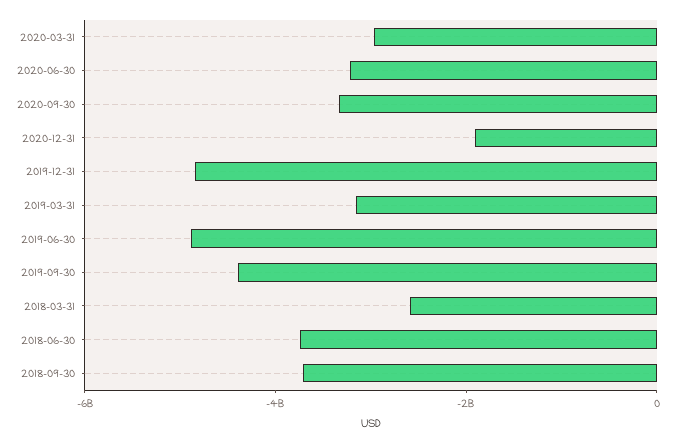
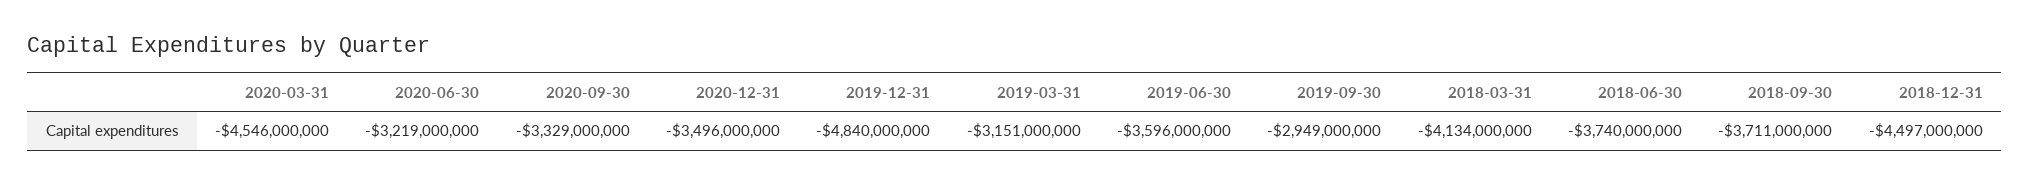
2020-03-31: -3000000000 -> -4546000000
2020-12-31: -2000000000 -> -3496000000
2019-06-30: -5000000000 -> -3596000000
2019-09-30: -4500000000 -> -2949000000
2018-03-31: -2500000000 -> -4134000000
2018-12-31: none -> -4497000000

